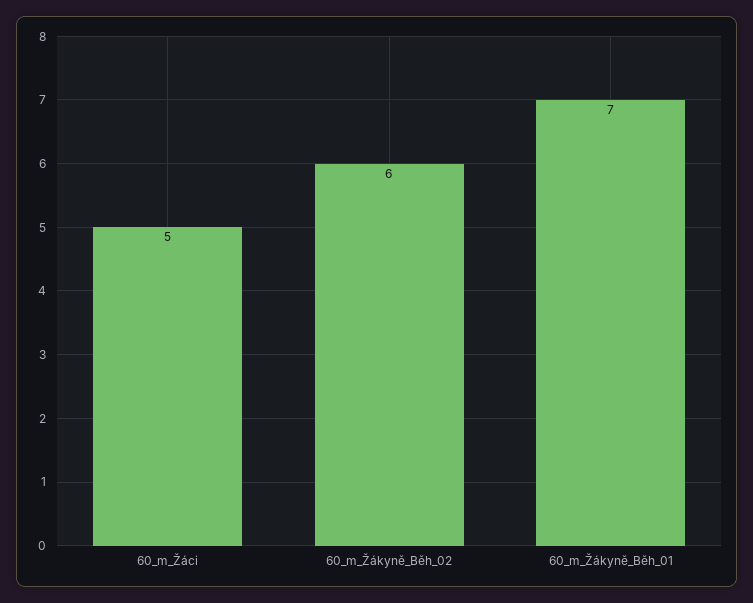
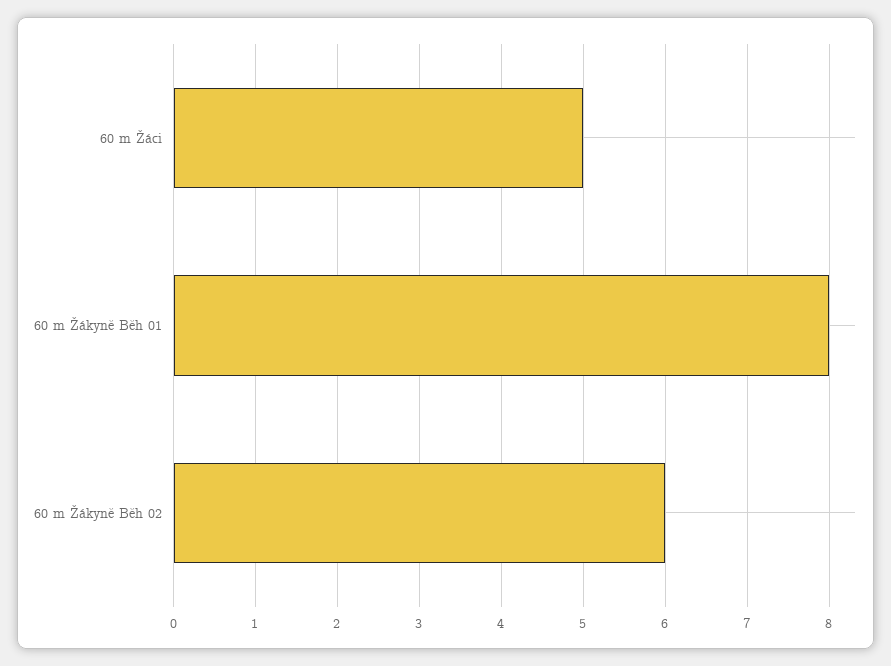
60_m_Žákyně_Běh_01: 7 -> 8

